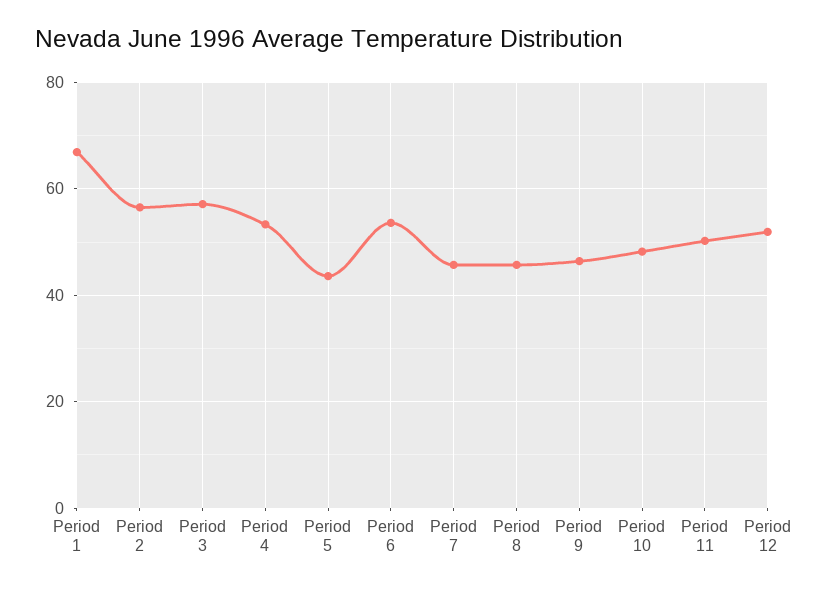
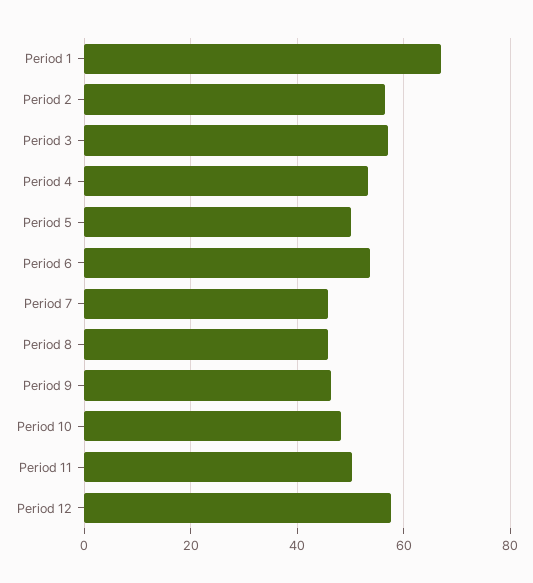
Period 5: 44 -> 50
Period 12: 52 -> 58

